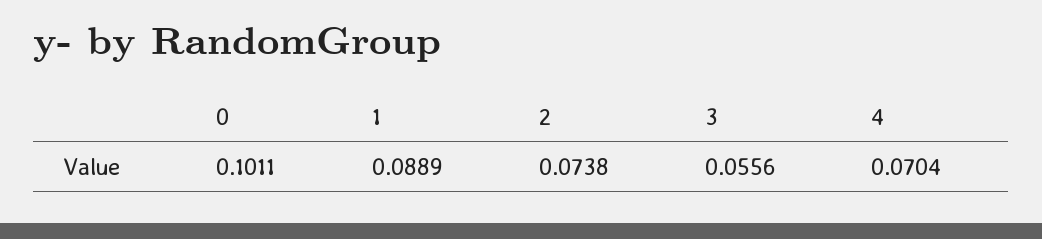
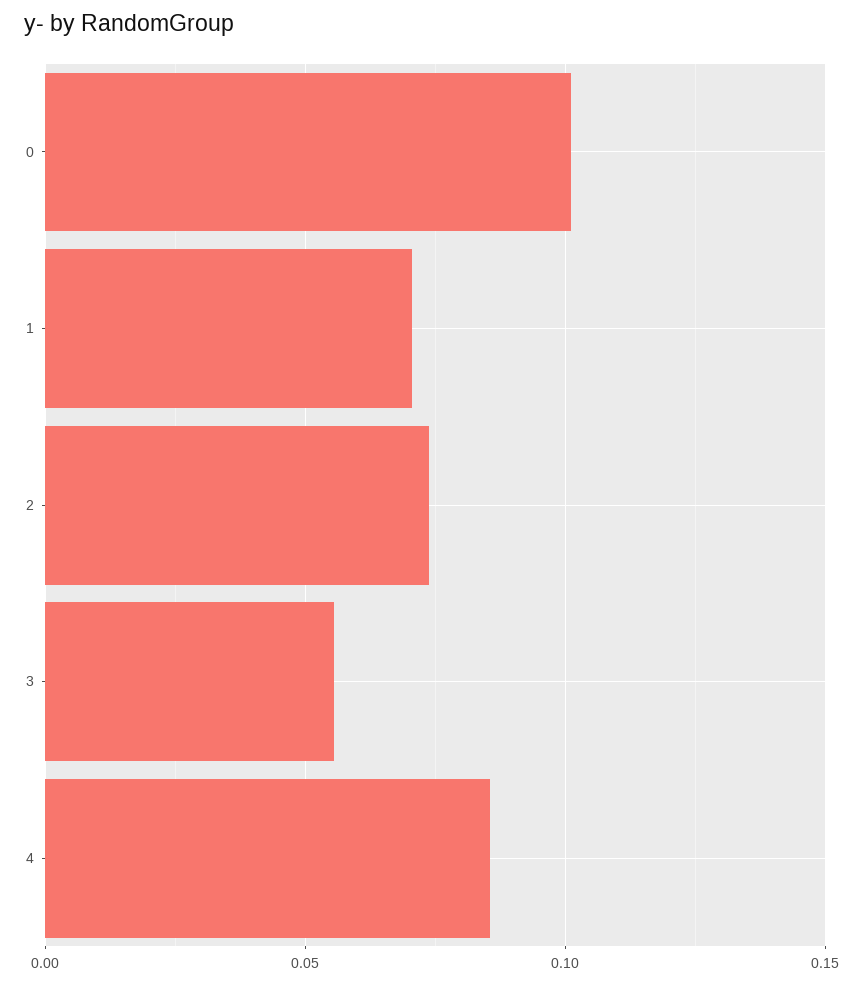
1: 0.0889 -> 0.07
4: 0.0704 -> 0.085

